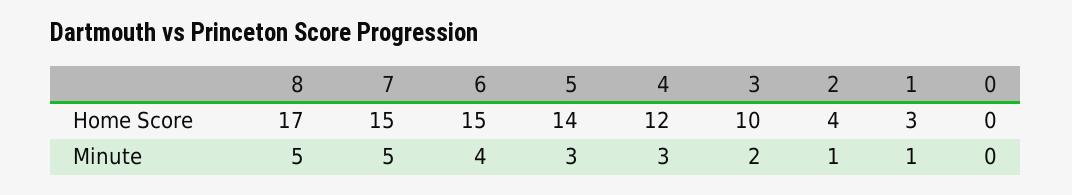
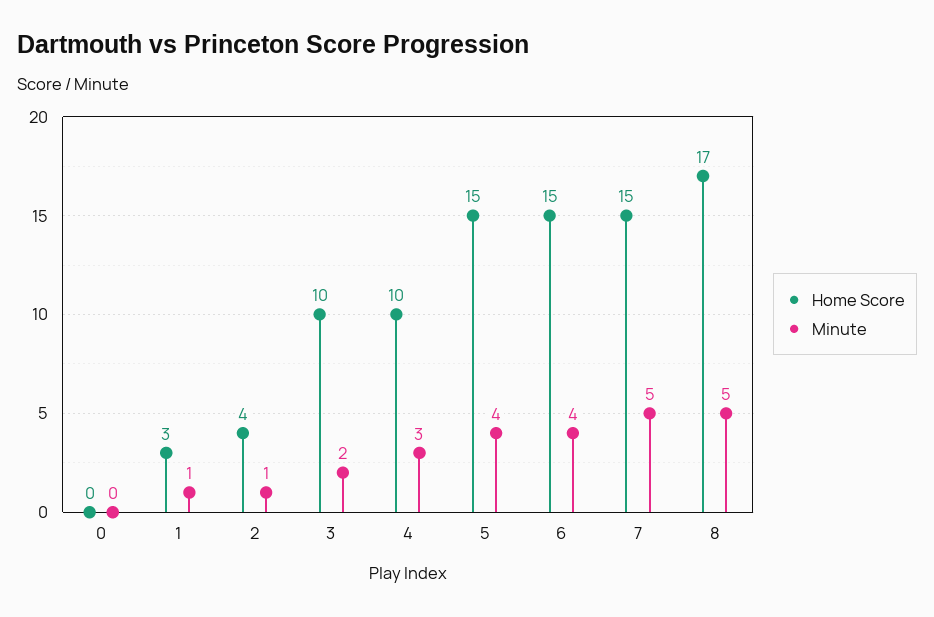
Home Score, 5: 14 -> 15
Home Score, 4: 12 -> 10
Minute, 5: 3 -> 4

